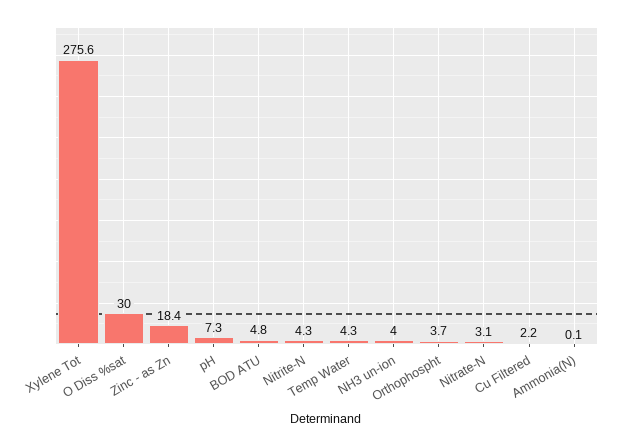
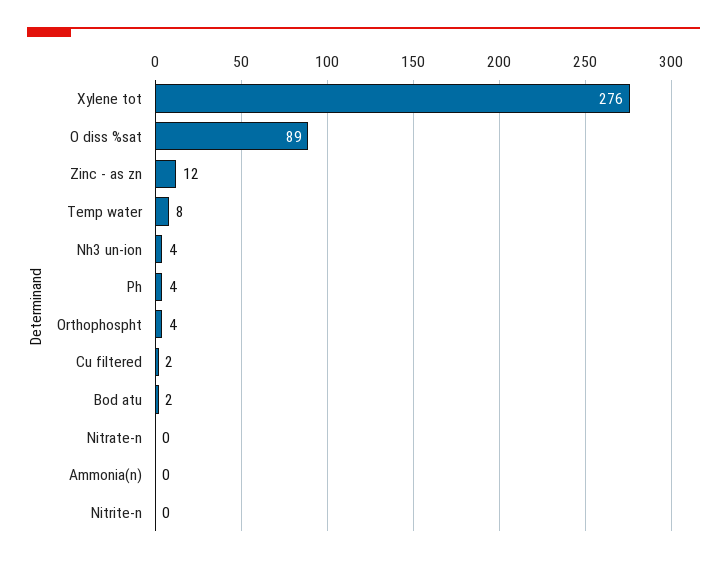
O Diss %sat: 30 -> 89
Zinc - as Zn: 18.4 -> 12
pH: 7.3 -> 4
BOD ATU: 4.8 -> 2
Nitrite-N: 4.3 -> 0
Temp Water: 4.3 -> 8
Nitrate-N: 3.1 -> 0

